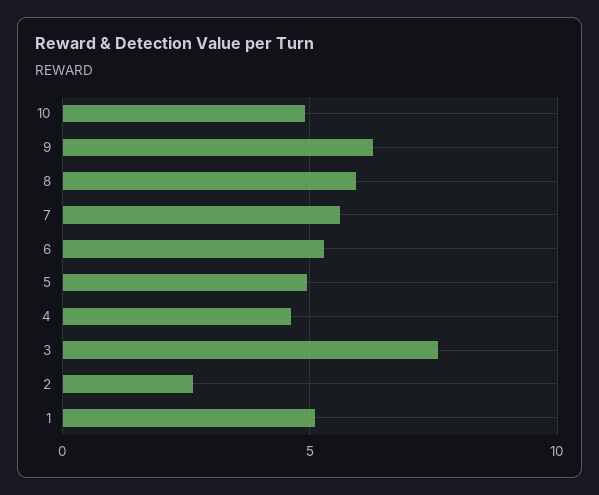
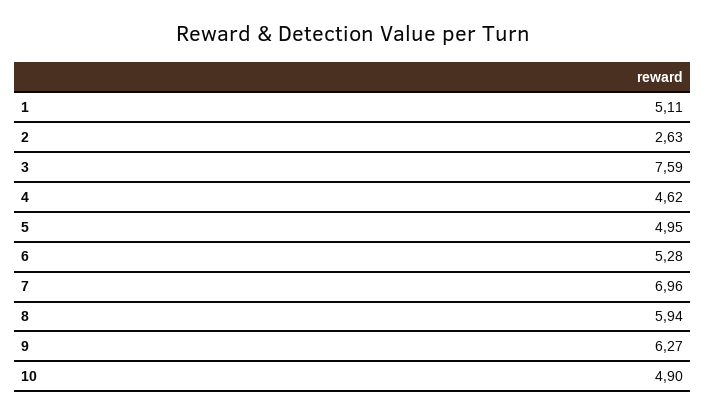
7: 5.5 -> 6.96

